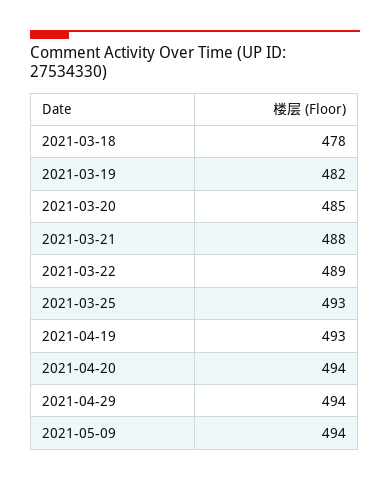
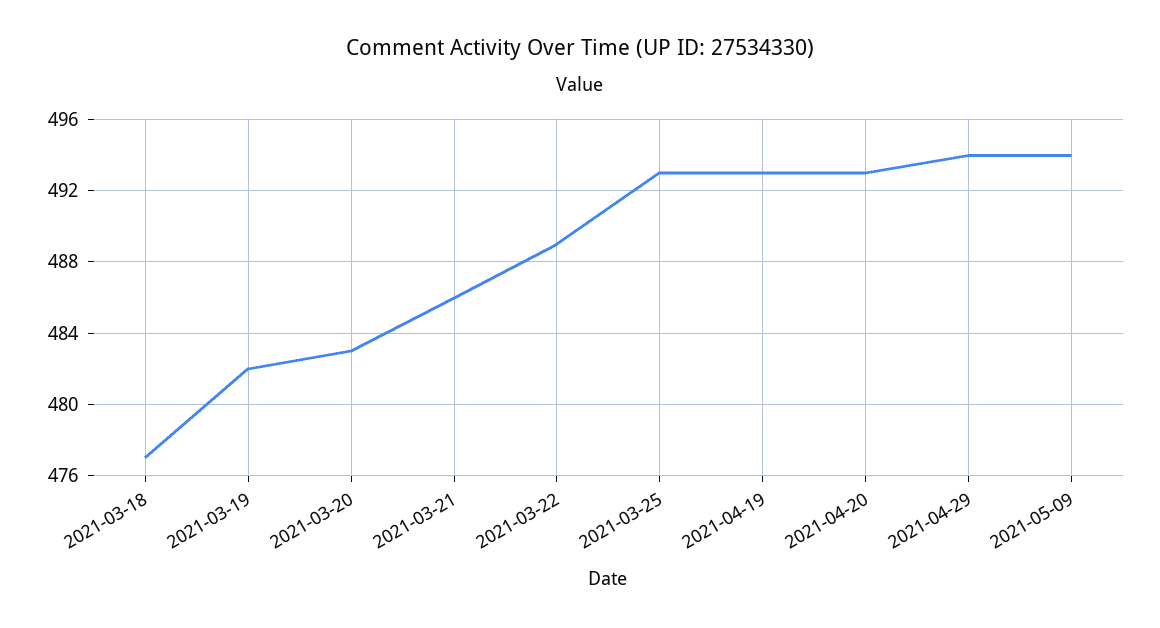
2021-03-18: 478 -> 477
2021-03-20: 485 -> 483
2021-03-21: 488 -> 486
2021-04-20: 494 -> 493

